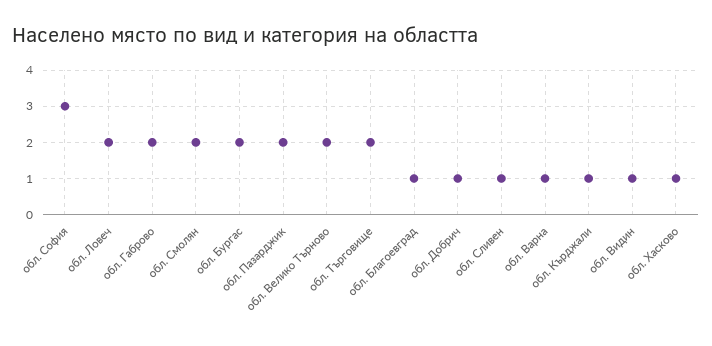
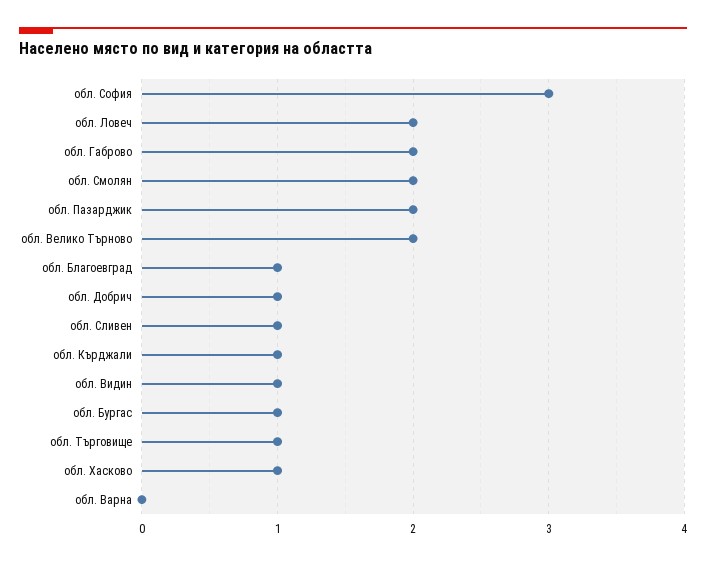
обл. Бургас: 2 -> 1
обл. Търговище: 2 -> 1
обл. Варна: 1 -> 0

